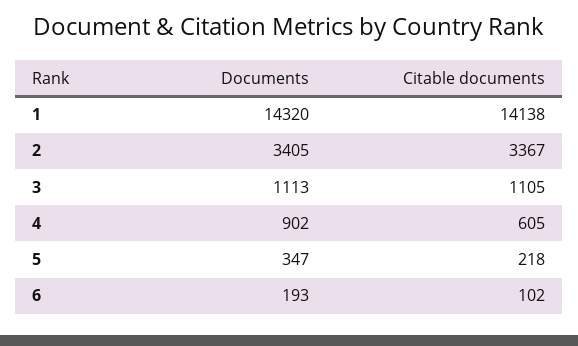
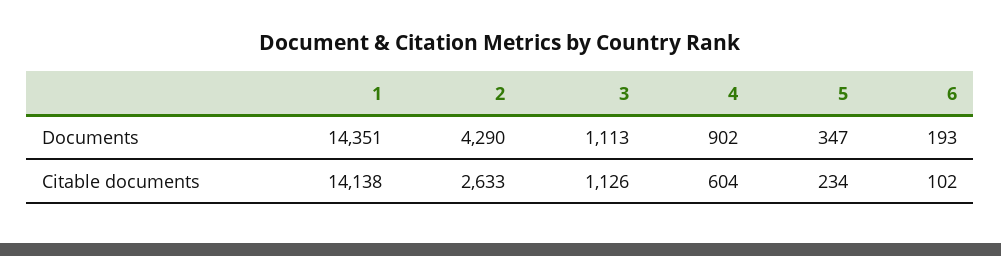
Documents, 1: 14320 -> 14351
Documents, 2: 3405 -> 4290
Citable documents, 2: 3367 -> 2633
Citable documents, 3: 1105 -> 1126
Citable documents, 4: 605 -> 604
Citable documents, 5: 218 -> 234

